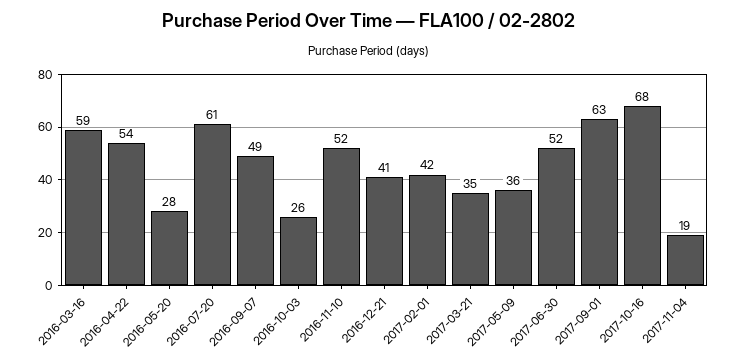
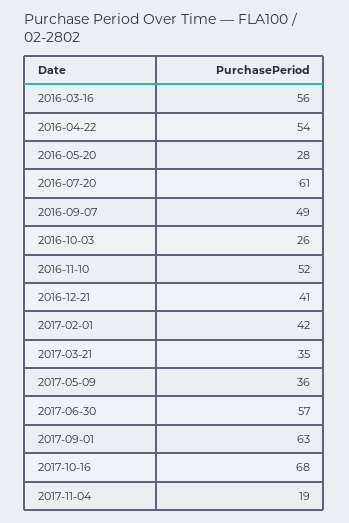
2016-03-16: 59 -> 56
2017-06-30: 52 -> 57

